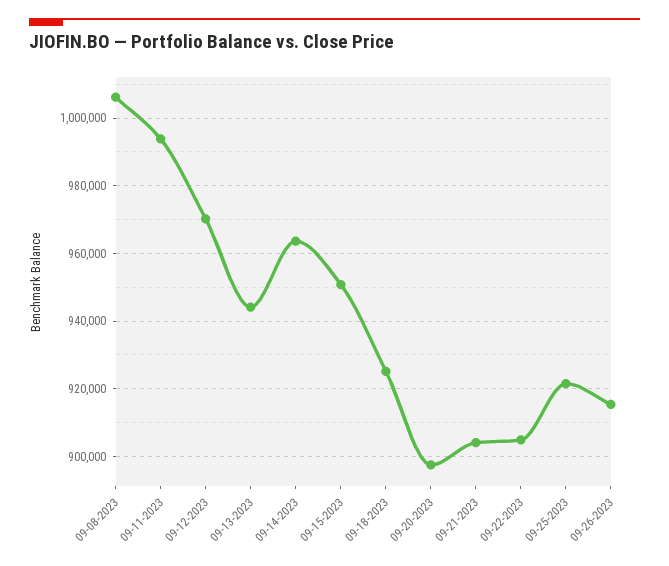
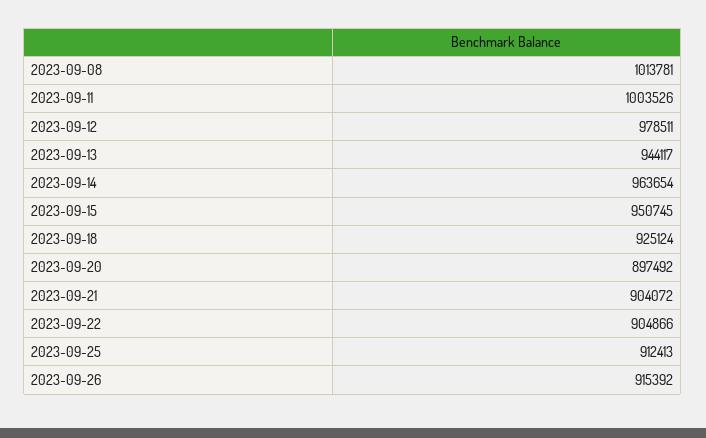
09-08-2023: 1006000 -> 1013781
09-11-2023: 994000 -> 1003526
09-12-2023: 970000 -> 978511
09-25-2023: 922000 -> 912413

